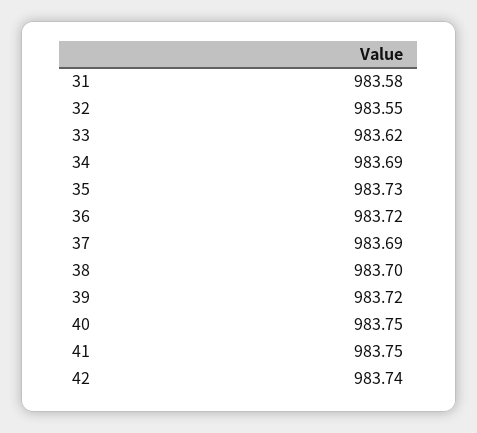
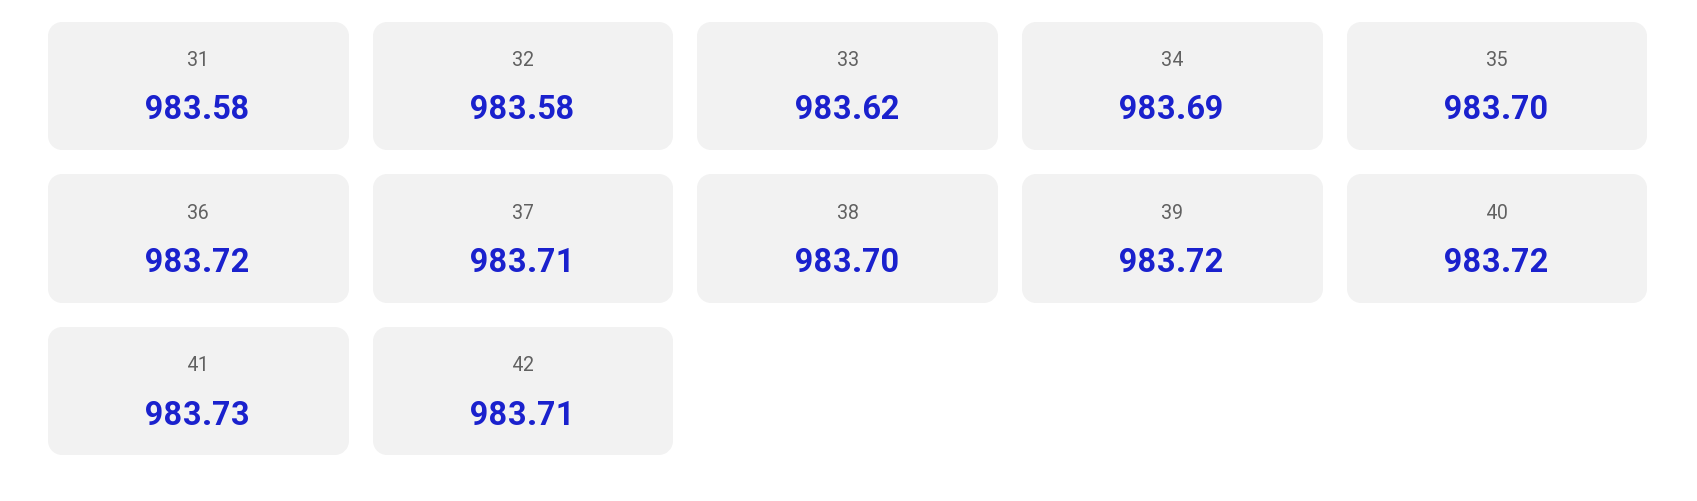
32: 983.55 -> 983.58
35: 983.73 -> 983.7
37: 983.69 -> 983.71
40: 983.75 -> 983.72
41: 983.75 -> 983.73
42: 983.74 -> 983.71

